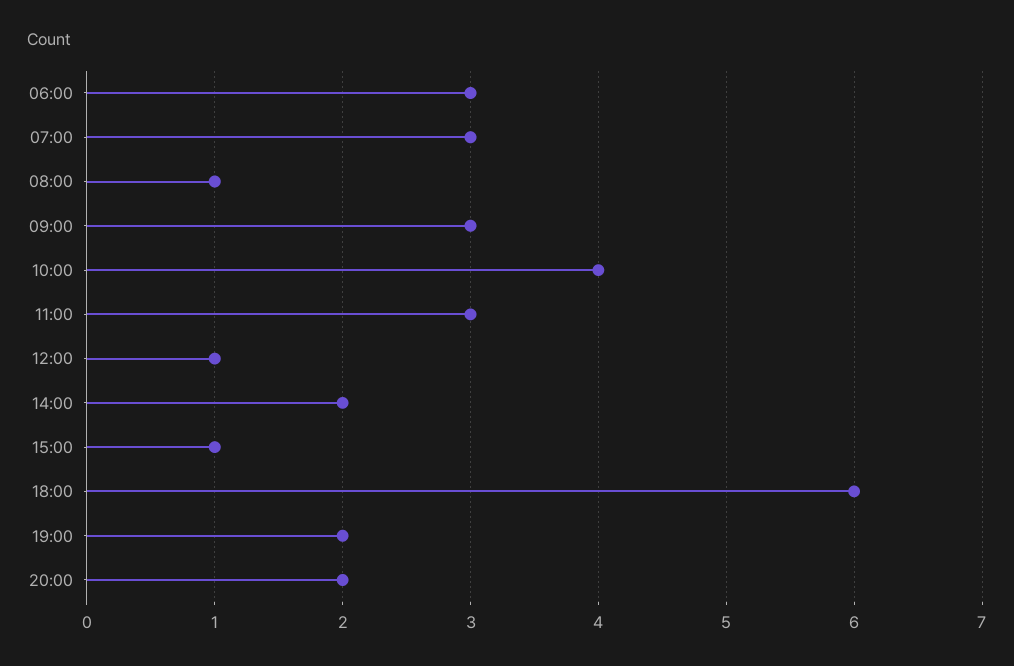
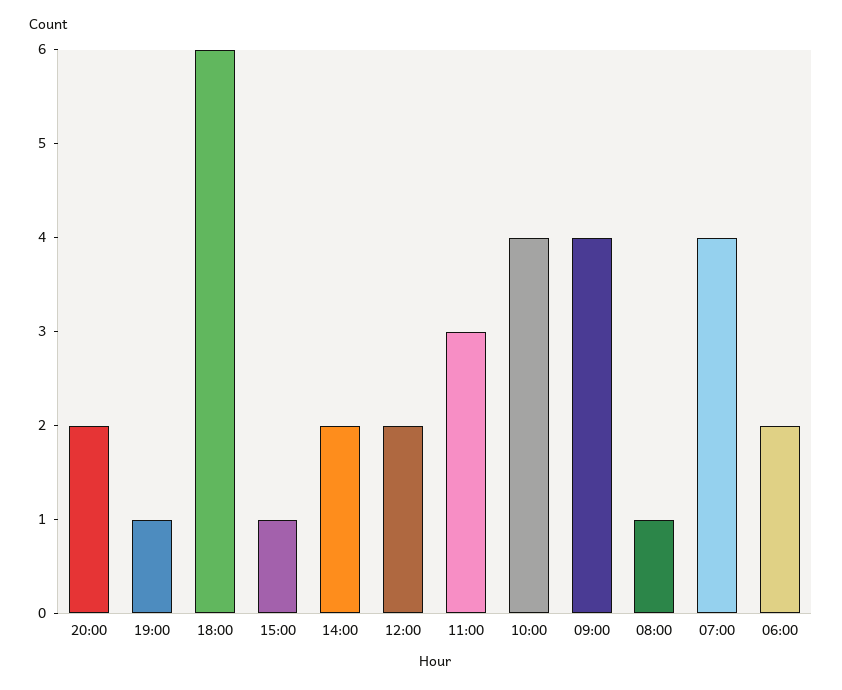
06:00: 3 -> 2
07:00: 3 -> 4
09:00: 3 -> 4
12:00: 1 -> 2
19:00: 2 -> 1

